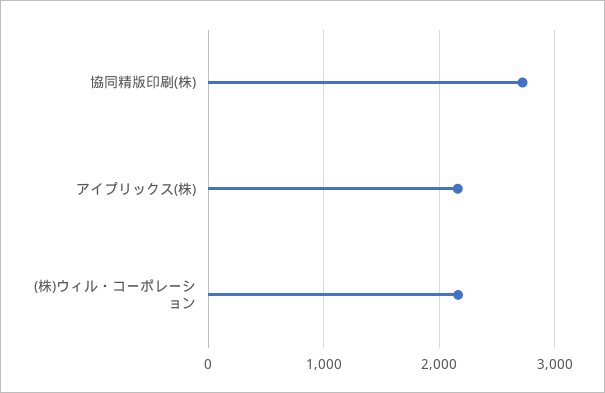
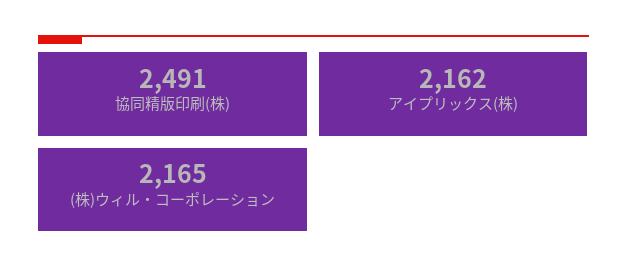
協同精版印刷(株): 2700 -> 2491

